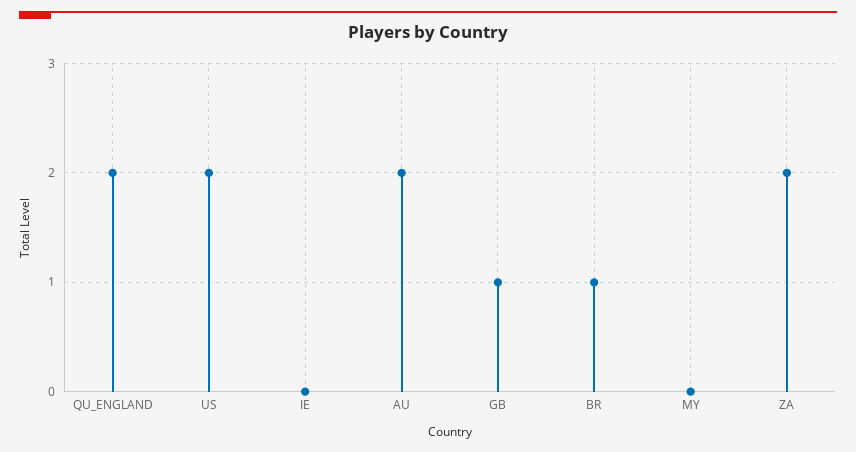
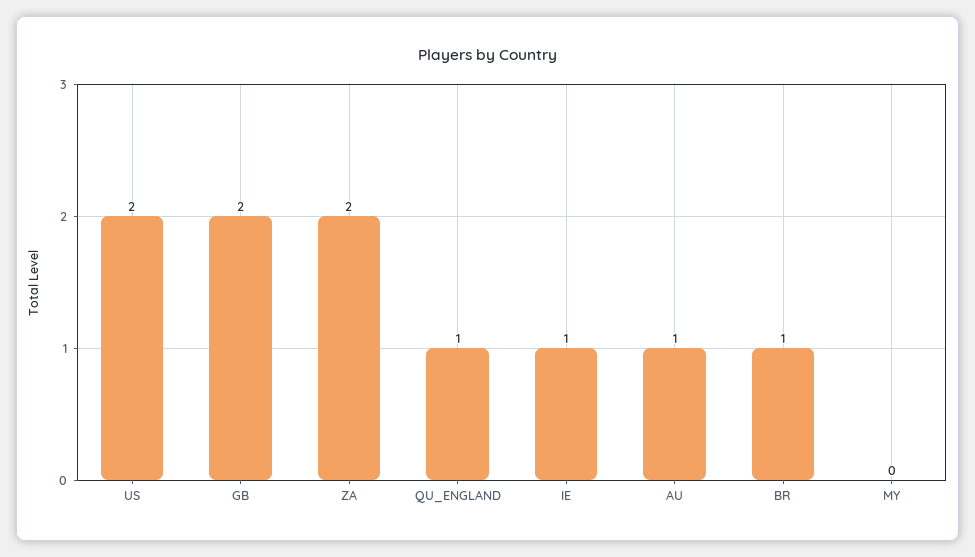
QU_ENGLAND: 2 -> 1
IE: 0 -> 1
AU: 2 -> 1
GB: 1 -> 2

